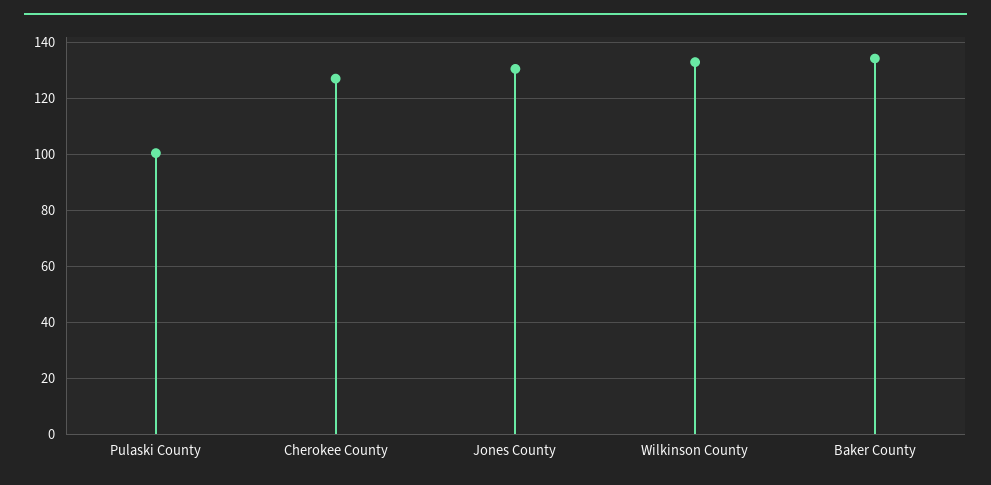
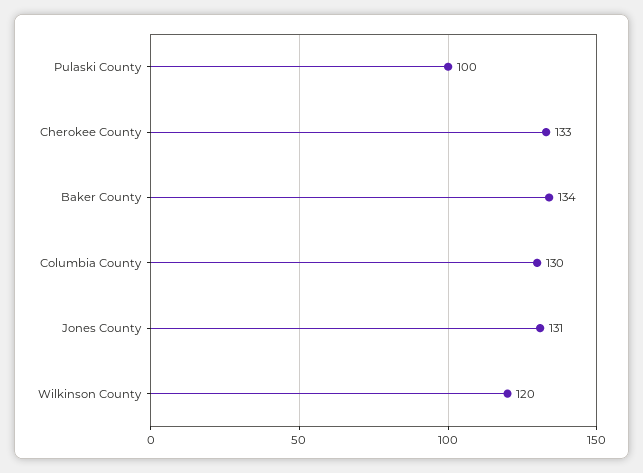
Cherokee County: 127.5 -> 133
Wilkinson County: 132.5 -> 120
Columbia County: none -> 130

